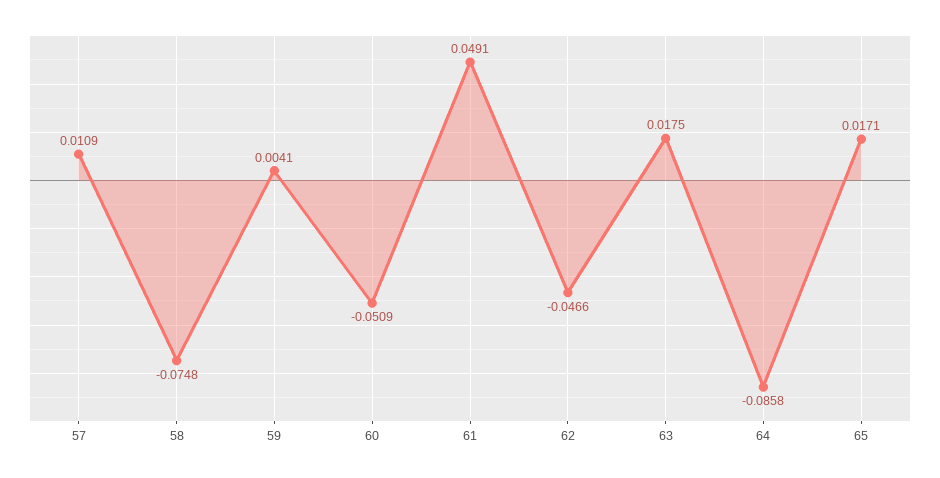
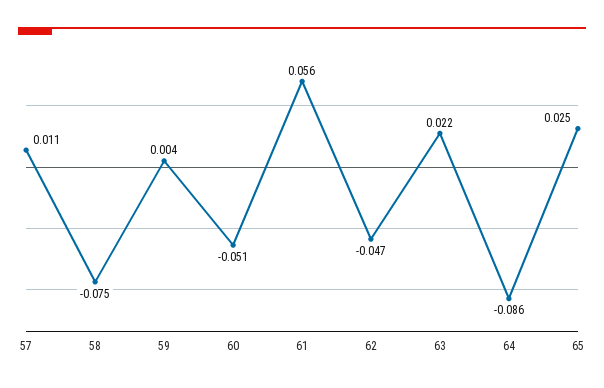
61: 0.0491 -> 0.056
63: 0.0175 -> 0.022
65: 0.0171 -> 0.025

